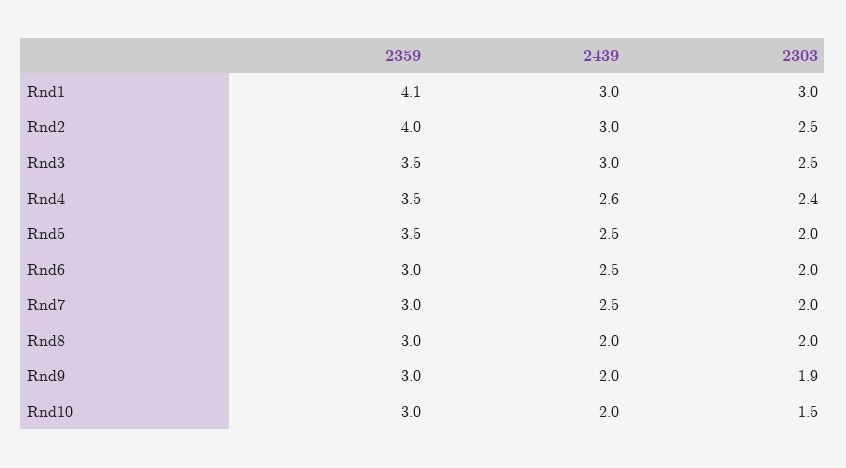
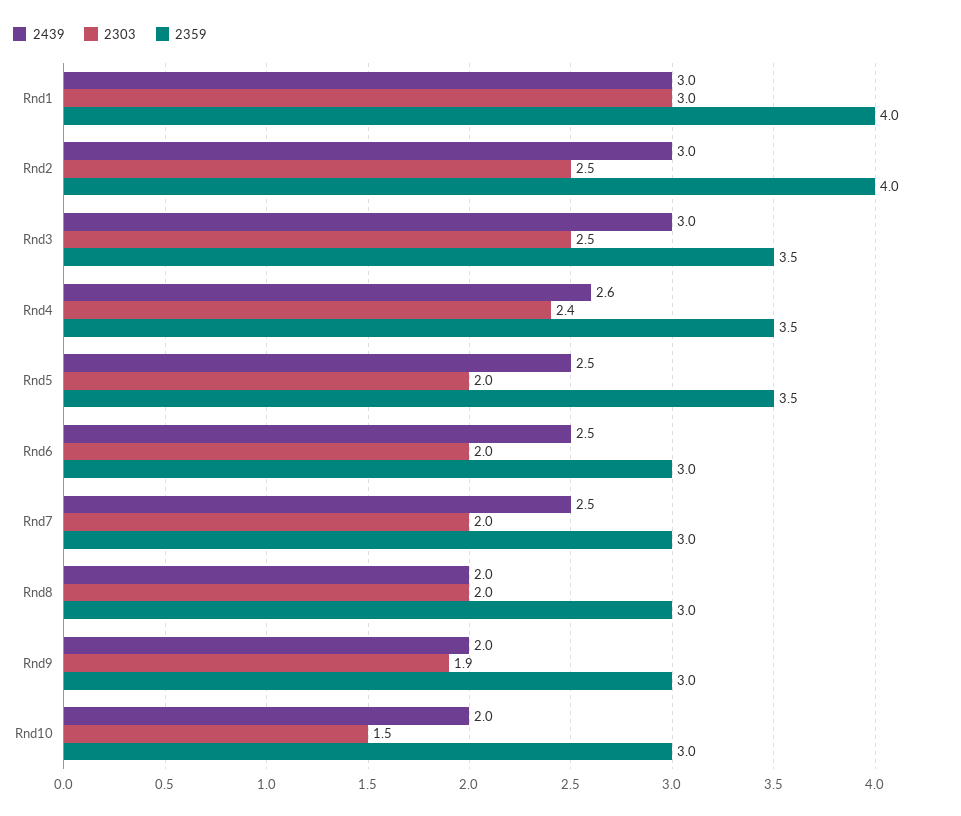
2359, Rnd1: 4.1 -> 4

